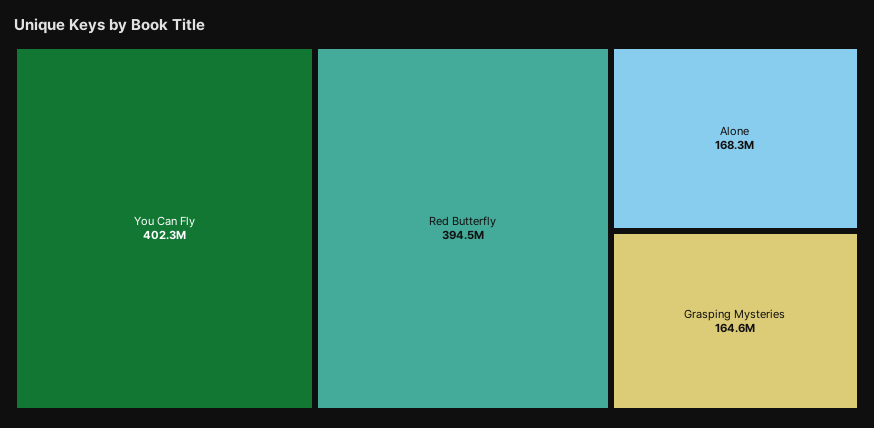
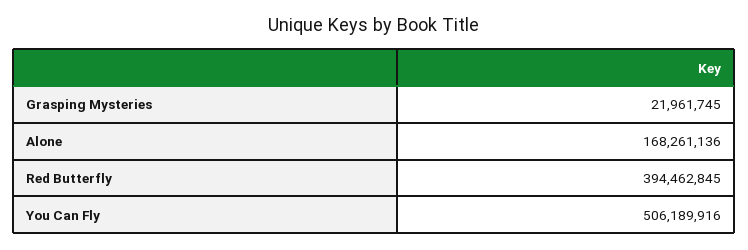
You Can Fly: 402300000 -> 506189916
Grasping Mysteries: 164600000 -> 21961745

